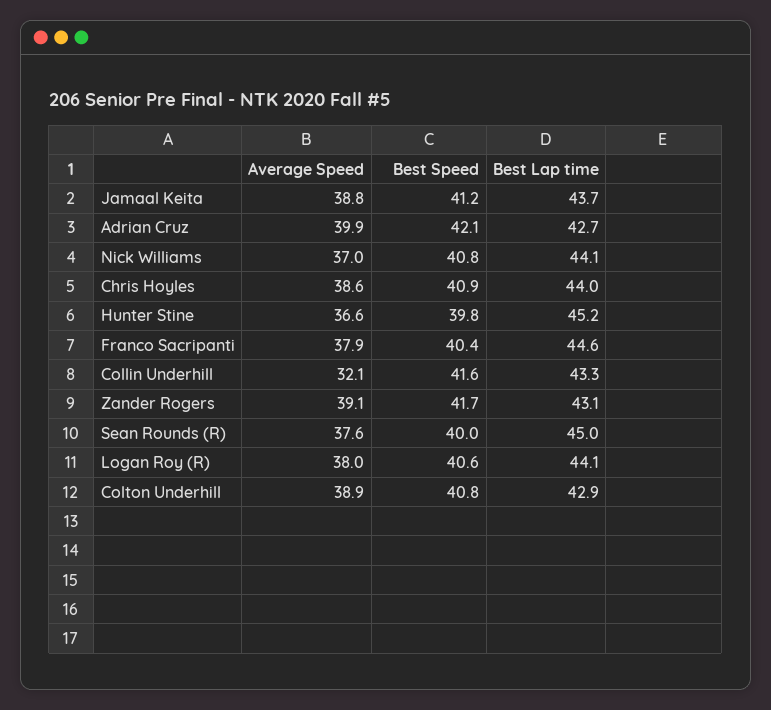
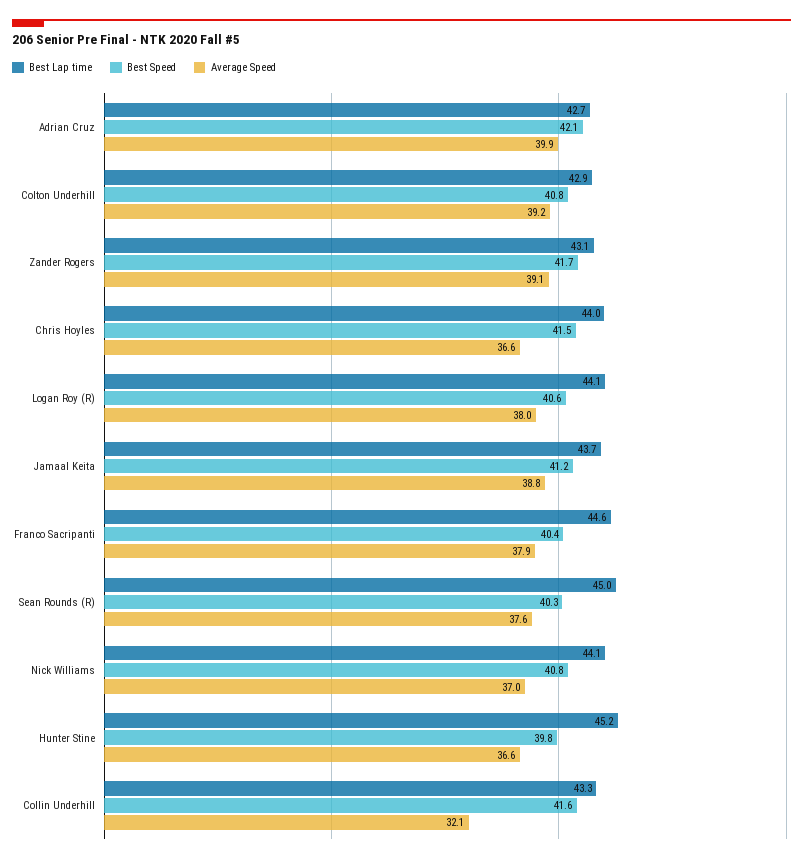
Average Speed, Chris Hoyles: 38.6 -> 36.6
Best Speed, Chris Hoyles: 40.9 -> 41.5
Best Speed, Sean Rounds (R): 40 -> 40.3
Average Speed, Colton Underhill: 38.9 -> 39.2

